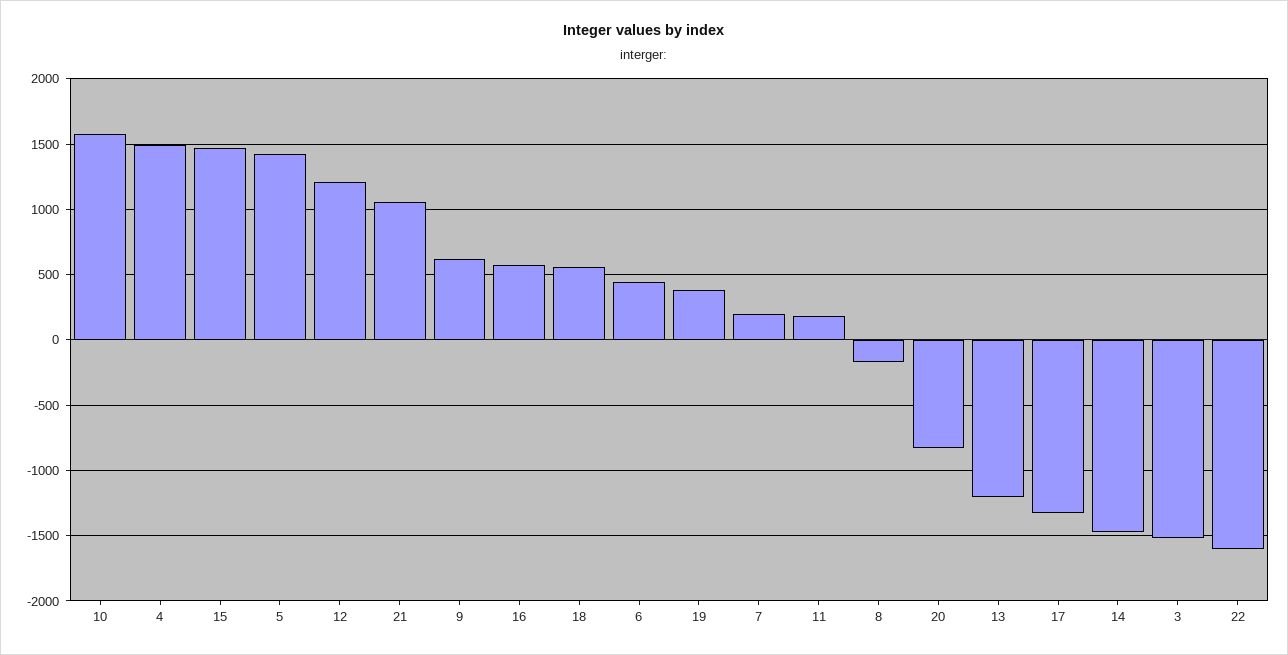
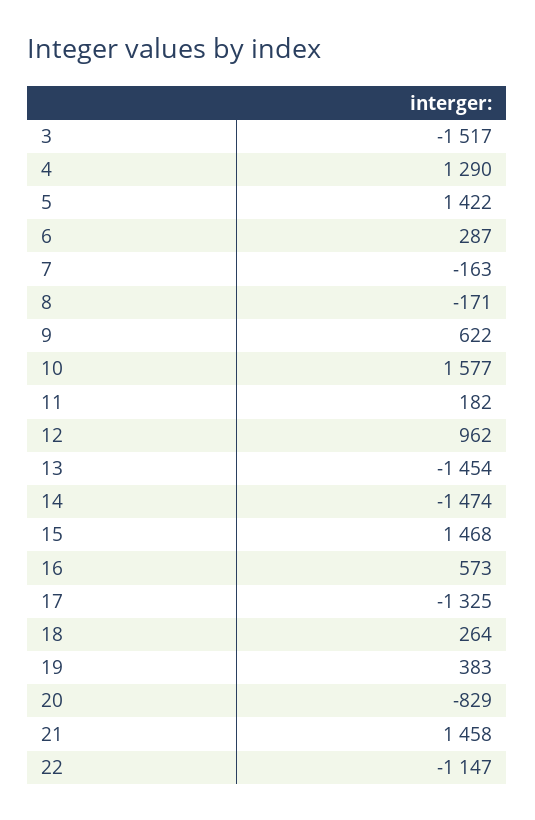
4: 1500 -> 1290
12: 1200 -> 962
21: 1050 -> 1458
18: 550 -> 264
6: 450 -> 287
7: 200 -> -163
13: -1200 -> -1454
22: -1600 -> -1147

